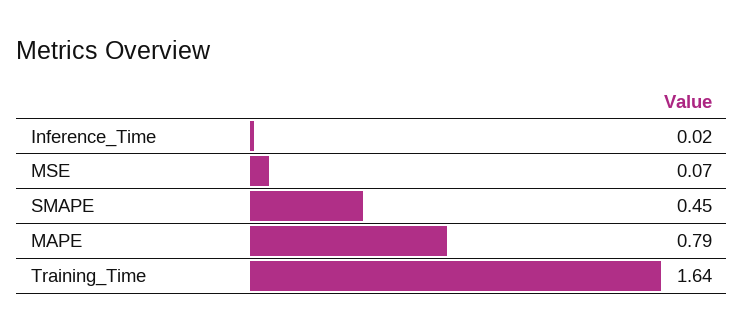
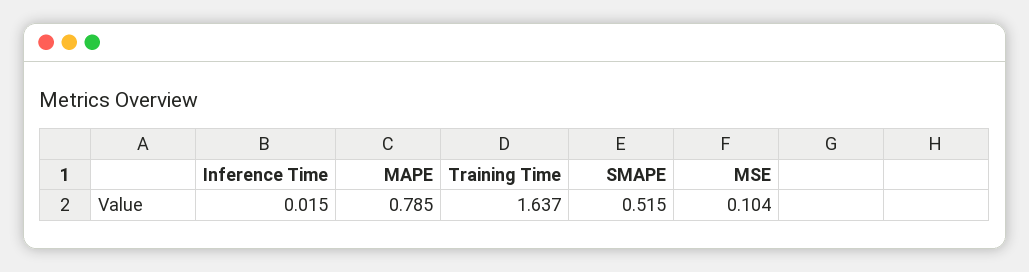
MSE: 0.07 -> 0.104
SMAPE: 0.45 -> 0.515

